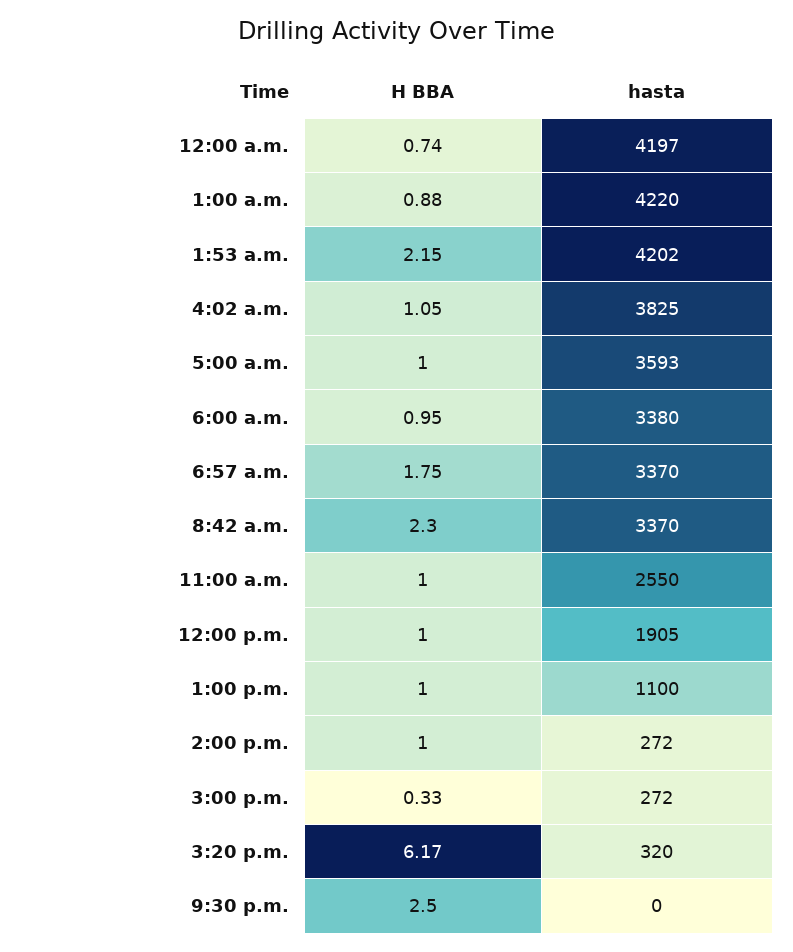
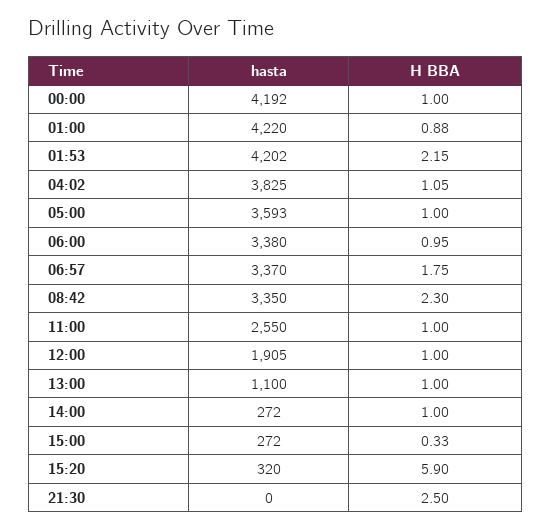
H BBA, 12:00 a.m.: 0.74 -> 1
hasta, 12:00 a.m.: 4197 -> 4192
hasta, 8:42 a.m.: 3370 -> 3350
H BBA, 3:20 p.m.: 6.17 -> 5.9

